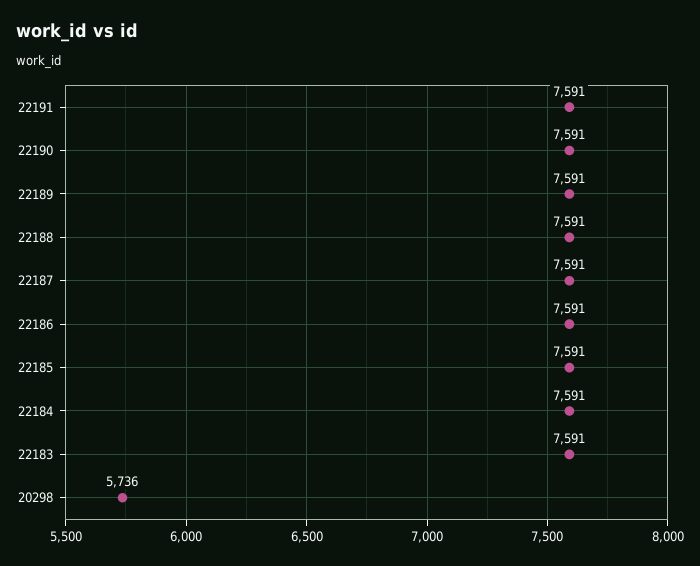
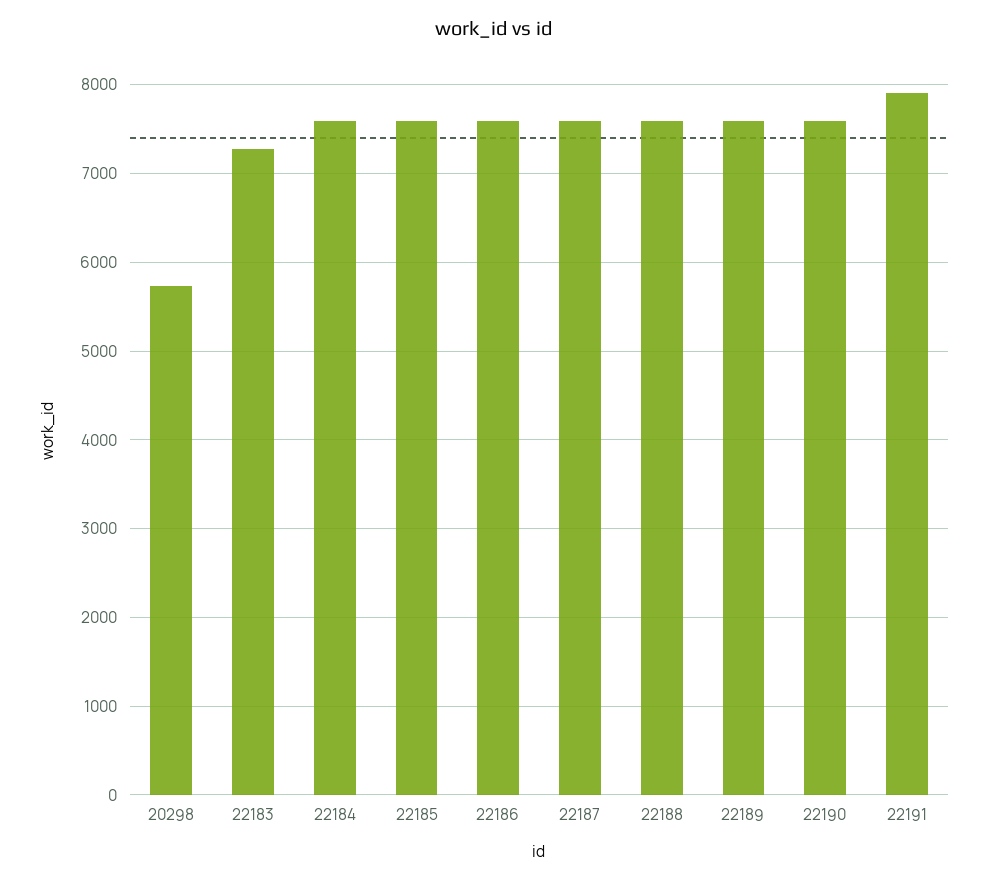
22191: 7591 -> 7900
22183: 7591 -> 7300

